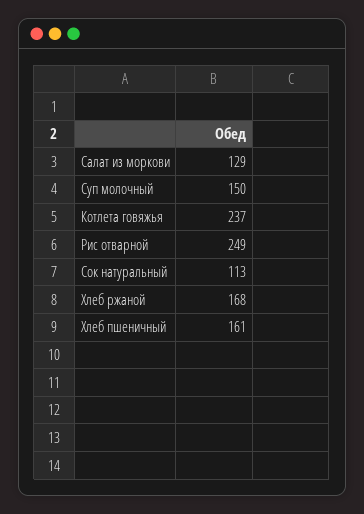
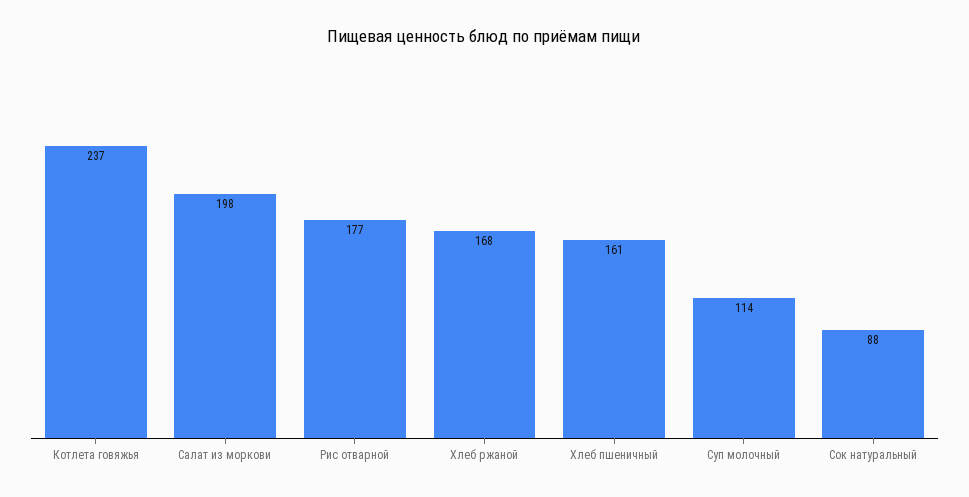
Салат из моркови: 129 -> 198
Суп молочный: 150 -> 114
Рис отварной: 249 -> 177
Сок натуральный: 113 -> 88

